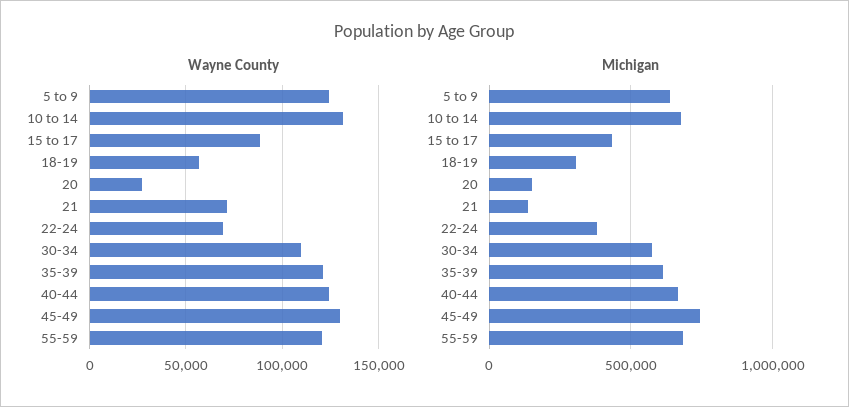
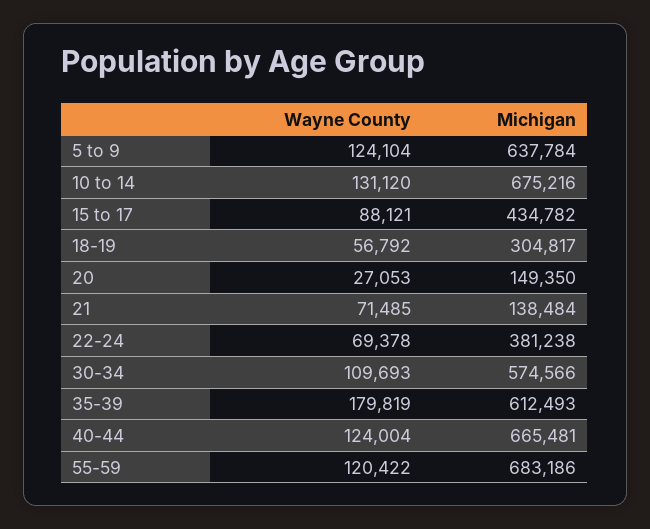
Wayne County, 35-39: 120000 -> 179819
Wayne County, 45-49: 130000 -> none
Michigan, 45-49: 750000 -> none

